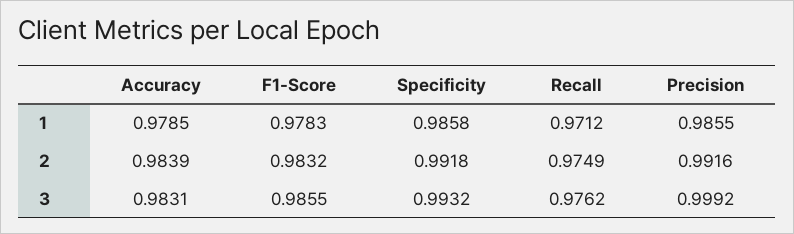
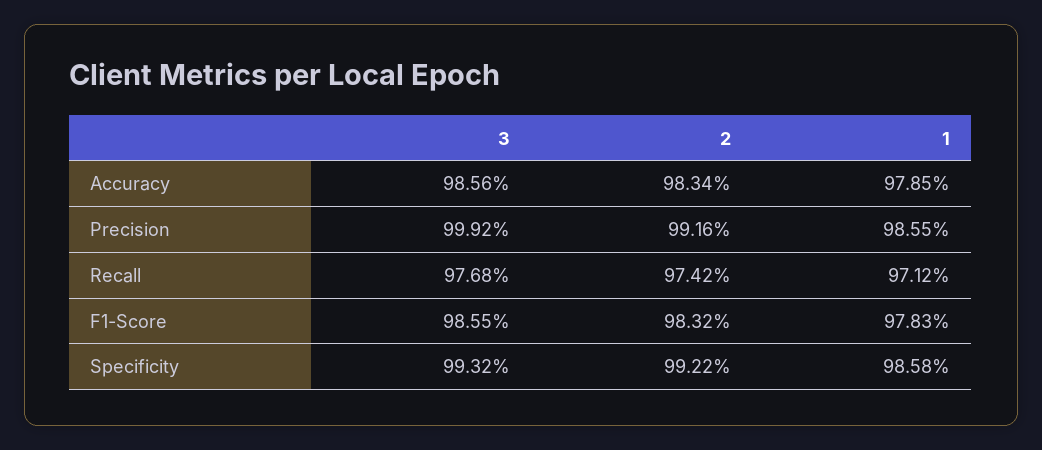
Accuracy, 2: 0.9839 -> 0.9834
Specificity, 2: 0.9918 -> 0.9922
Recall, 2: 0.9749 -> 0.9742
Accuracy, 3: 0.9831 -> 0.9856
Recall, 3: 0.9762 -> 0.9768

